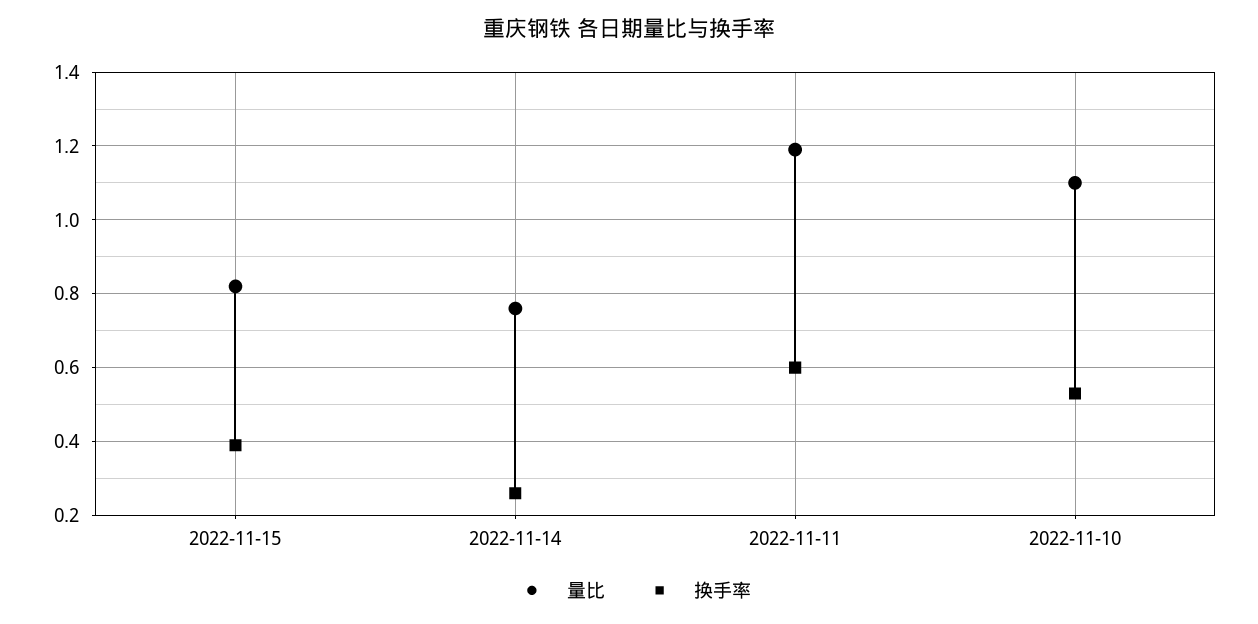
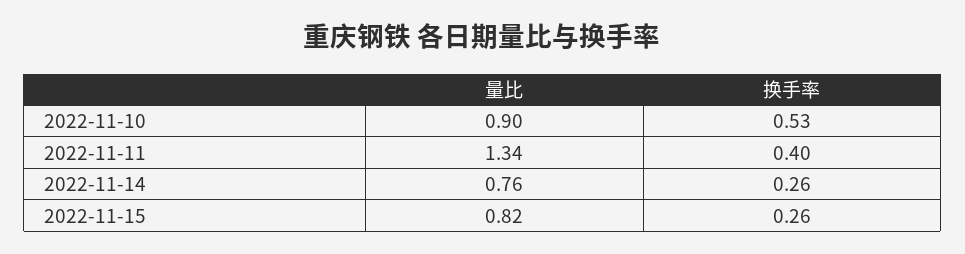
换手率, 2022-11-15: 0.4 -> 0.26
量比, 2022-11-11: 1.2 -> 1.34
换手率, 2022-11-11: 0.6 -> 0.4
量比, 2022-11-10: 1.1 -> 0.9

